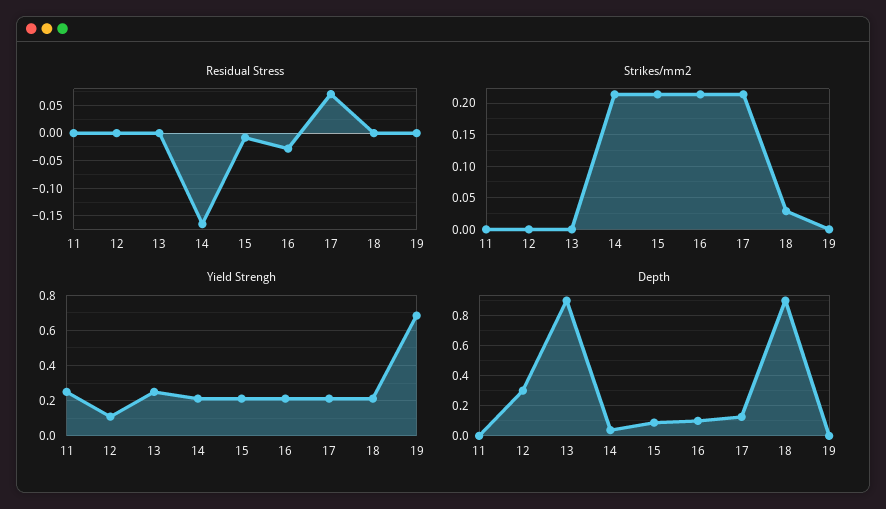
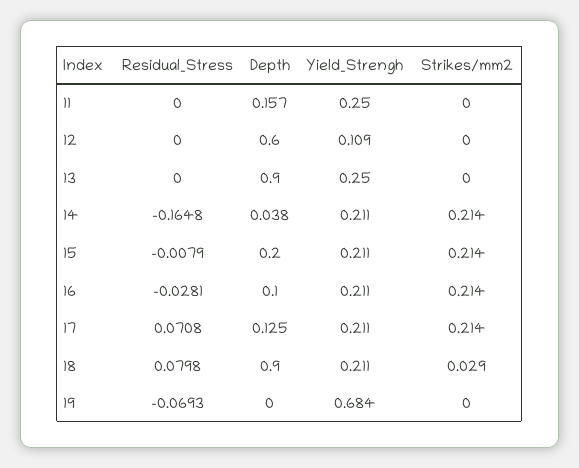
Residual Stress, 18: 0 -> 0.0798
Residual Stress, 19: 0 -> -0.0693
Depth, 11: 0 -> 0.157
Depth, 12: 0.3 -> 0.6
Depth, 15: 0.1 -> 0.2

